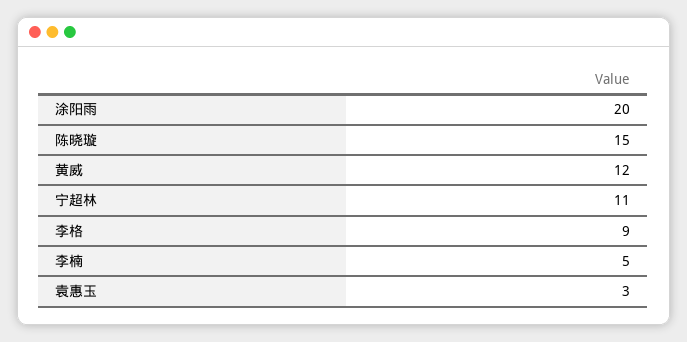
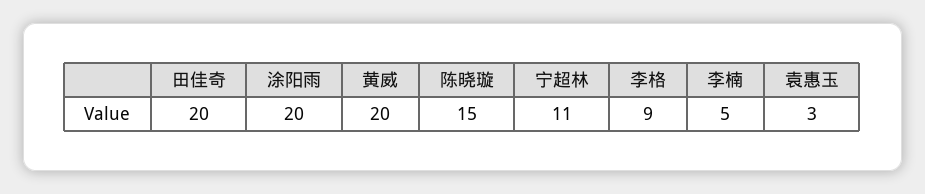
黄威: 12 -> 20
田佳奇: none -> 20

